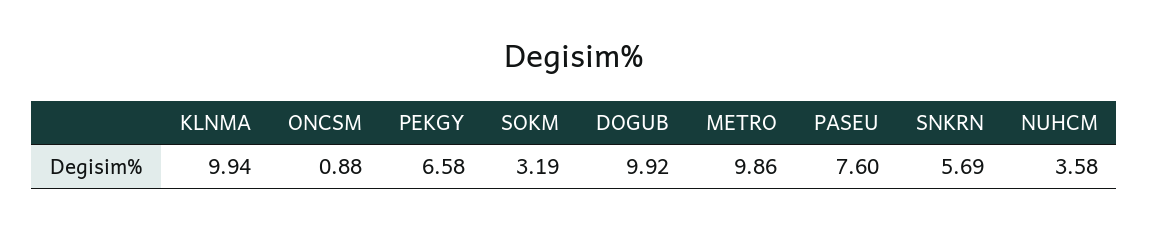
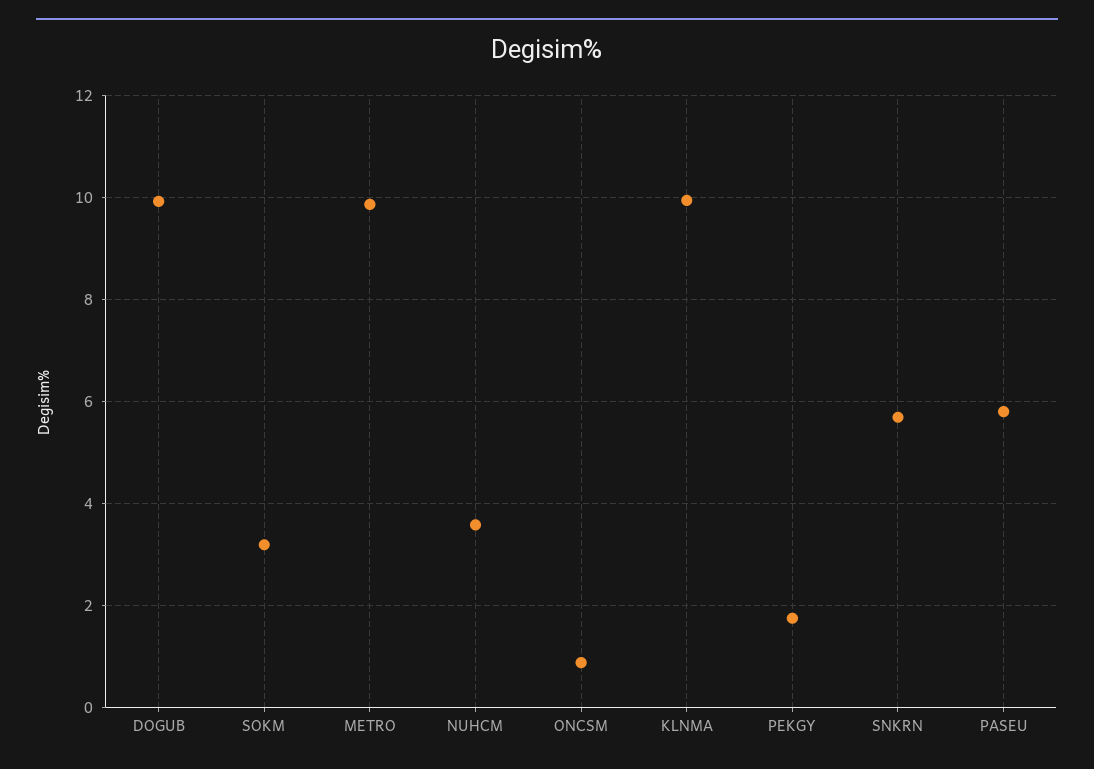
PEKGY: 6.58 -> 1.8
PASEU: 7.6 -> 5.8

